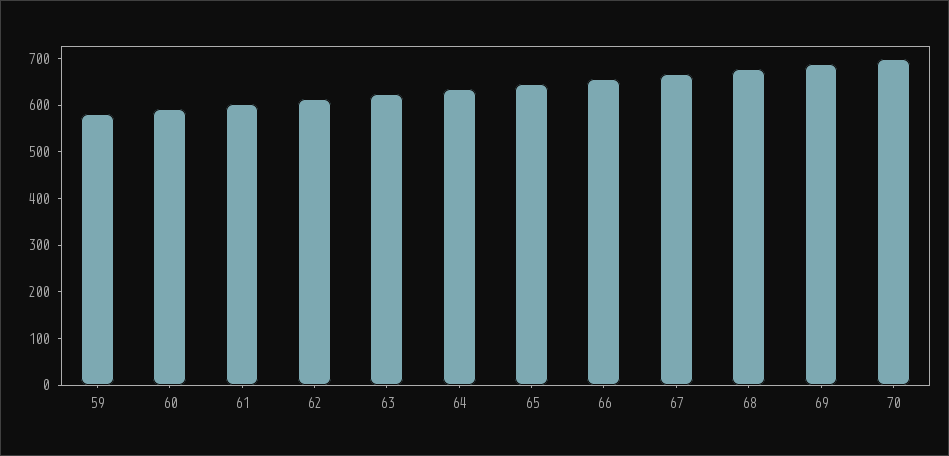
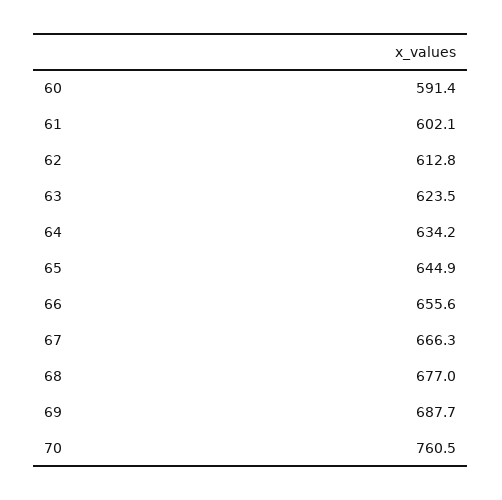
59: 580 -> none
70: 700 -> 760.5

